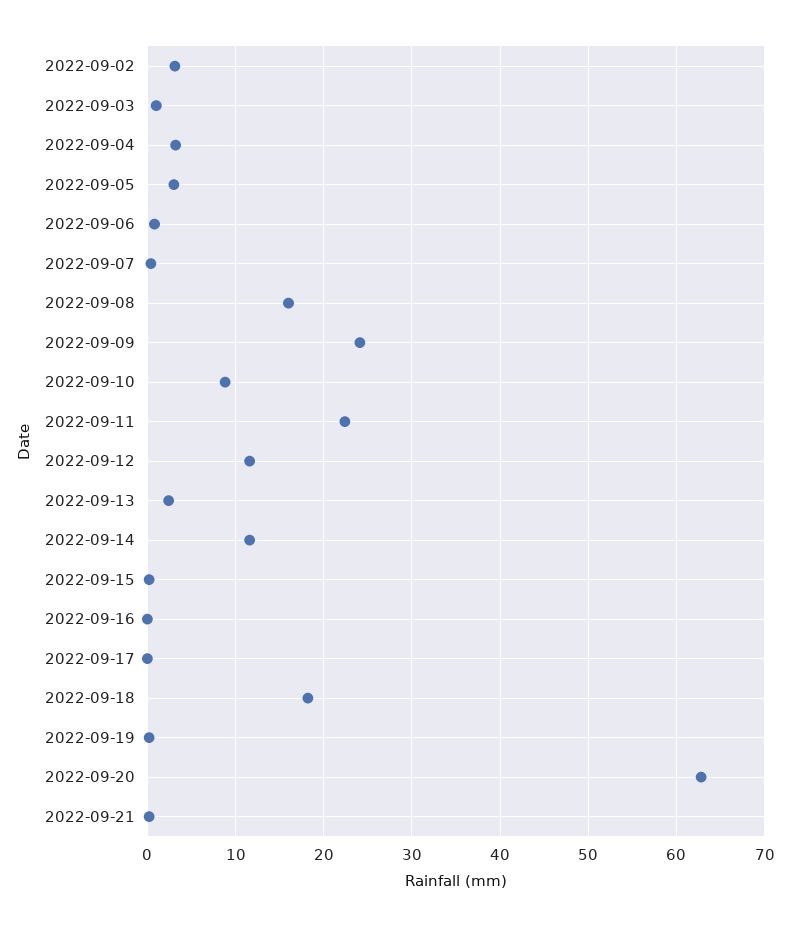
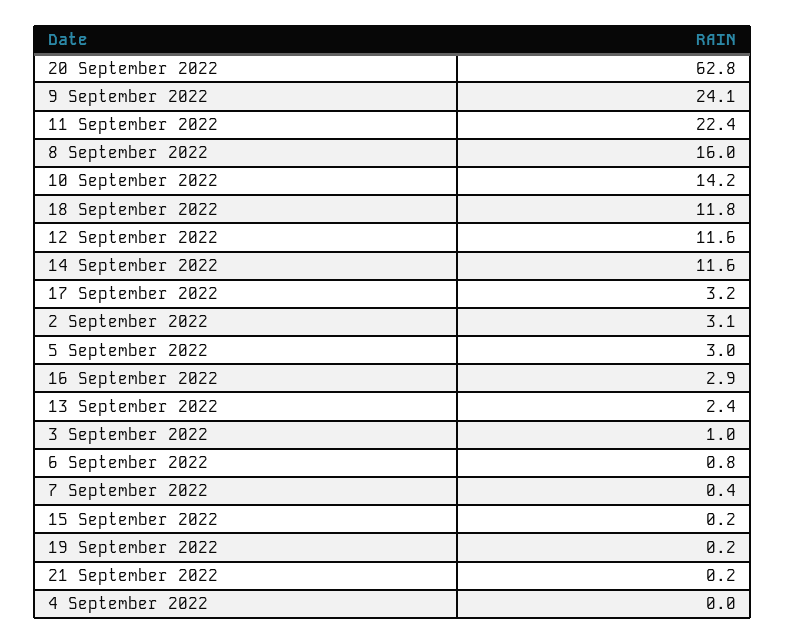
2022-09-04: 3 -> 0
2022-09-10: 9 -> 14.2
2022-09-16: 0 -> 2.9
2022-09-17: 0 -> 3.2
2022-09-18: 18 -> 11.8

